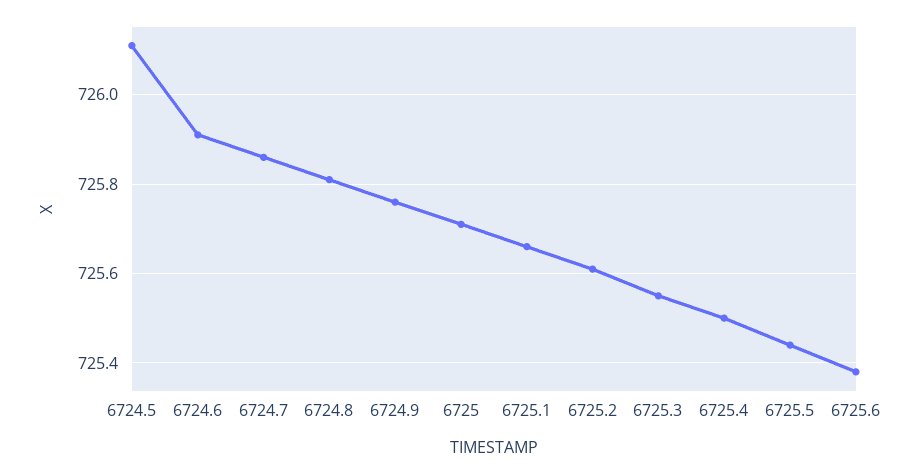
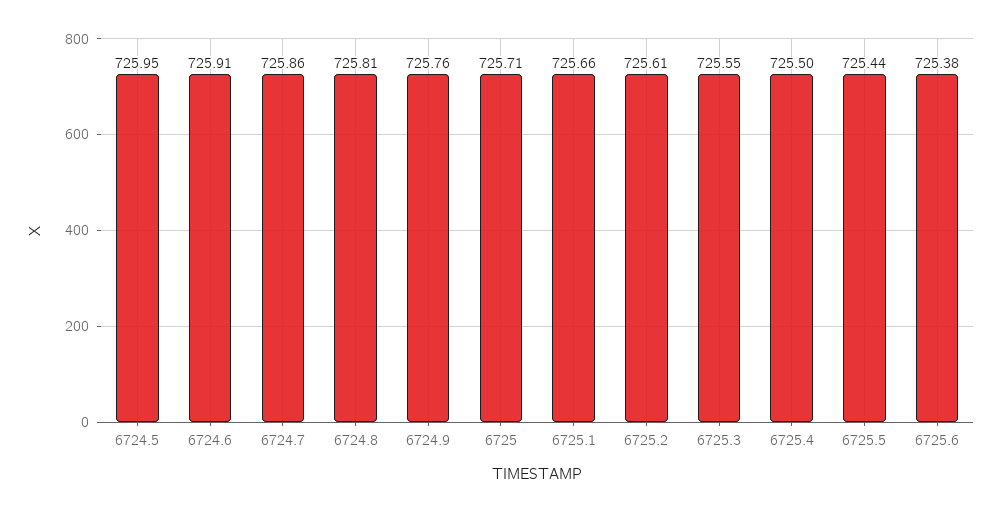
6724.5: 726.1 -> 725.95

